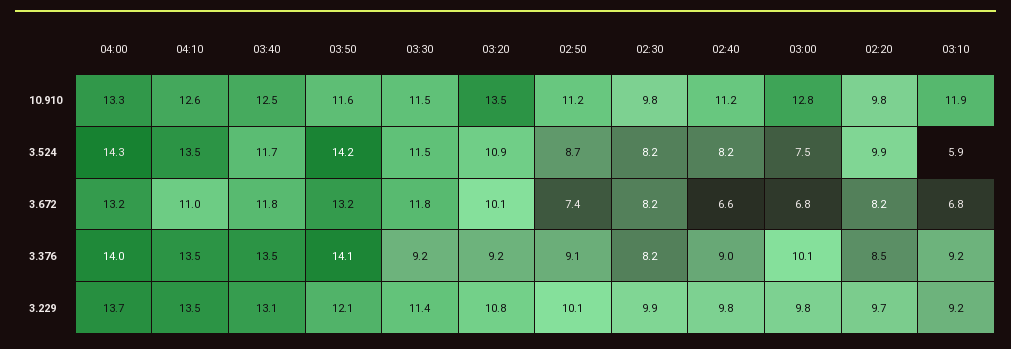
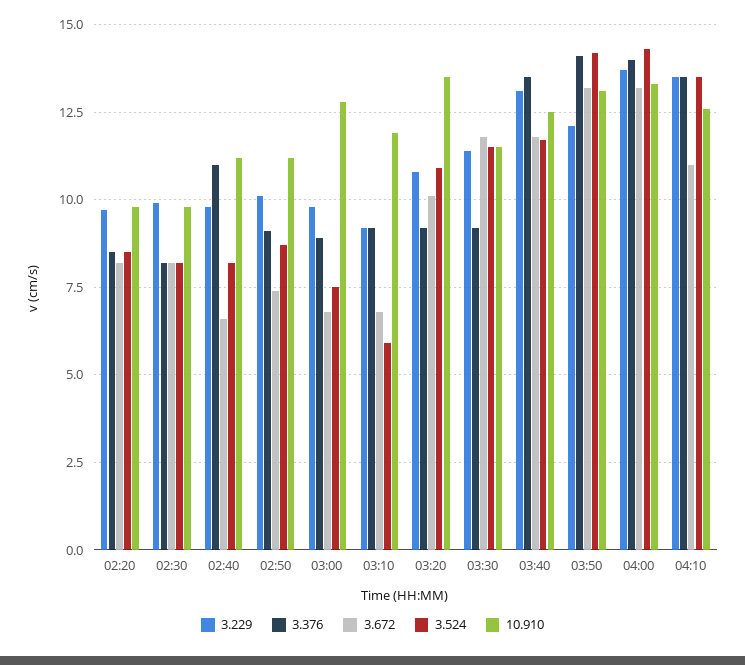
10.910, 03:50: 11.6 -> 13
3.524, 02:20: 9.9 -> 8.5
3.376, 02:40: 9 -> 11
3.376, 03:00: 10.1 -> 9

